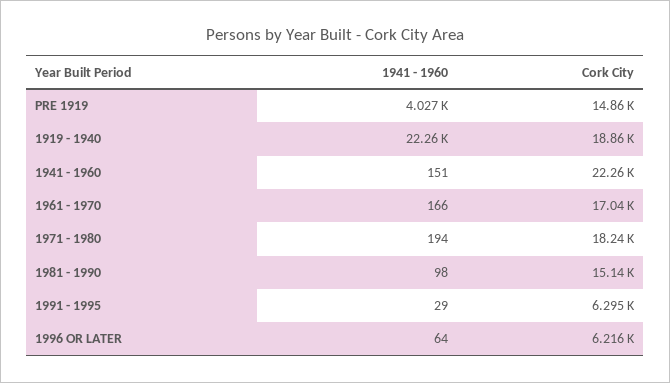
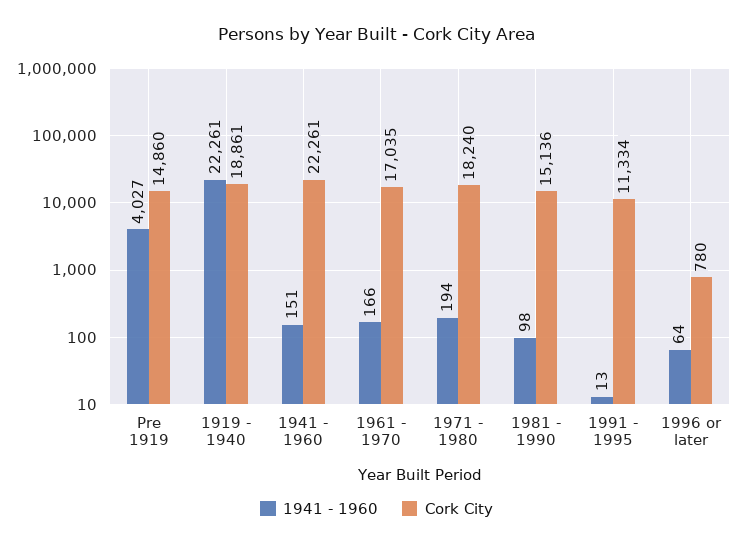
1941 - 1960, 1991 - 1995: 29 -> 13
Cork City, 1991 - 1995: 6295 -> 11334
Cork City, 1996 OR LATER: 6216 -> 780

